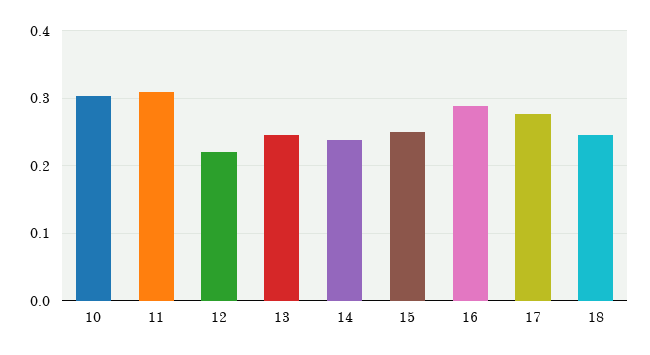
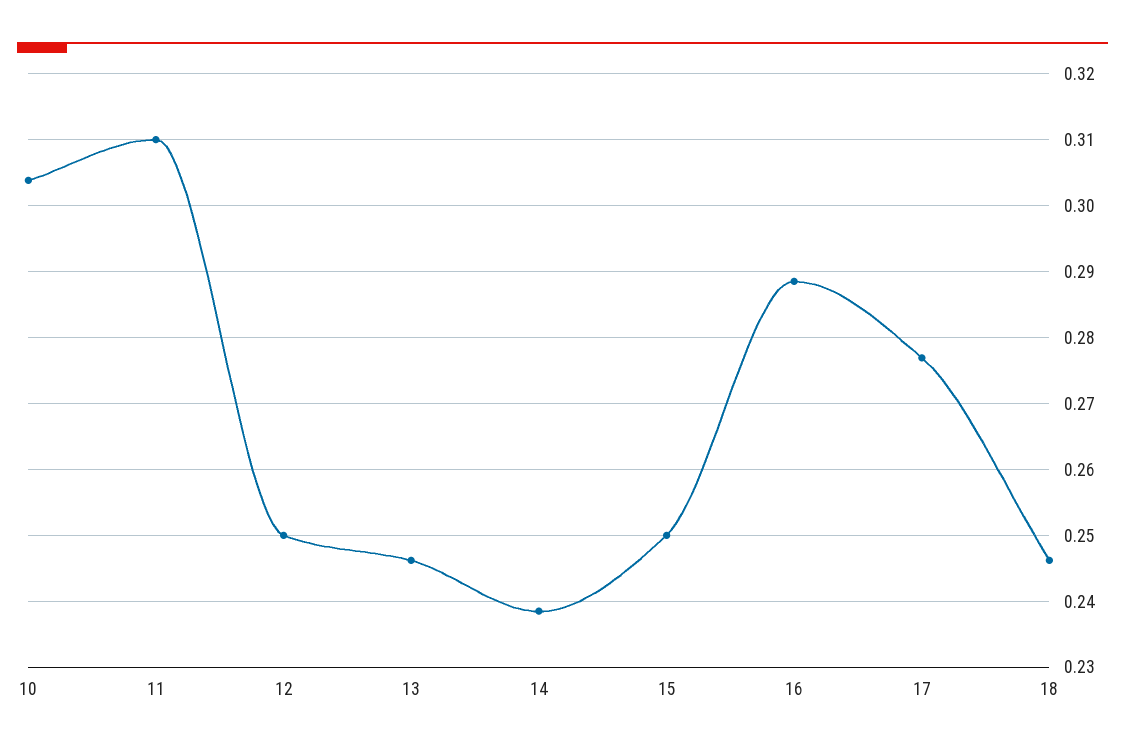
12: 0.22 -> 0.25

